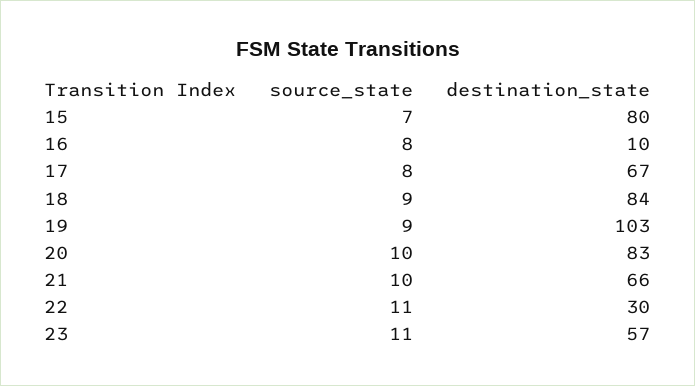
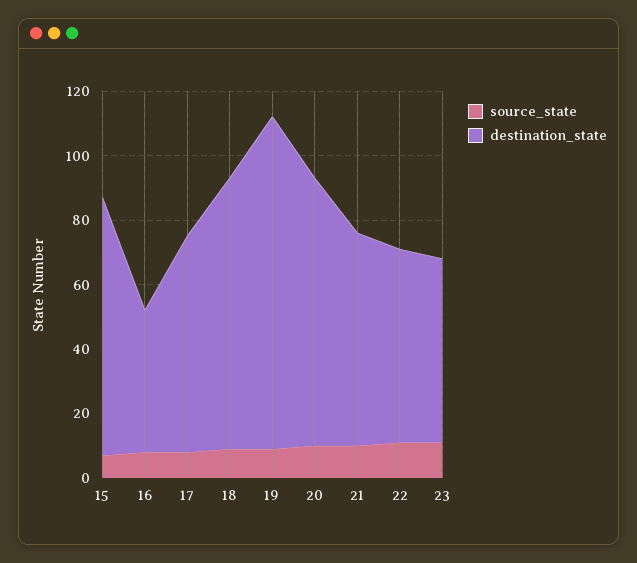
destination_state, 16: 10 -> 45
destination_state, 22: 30 -> 60

